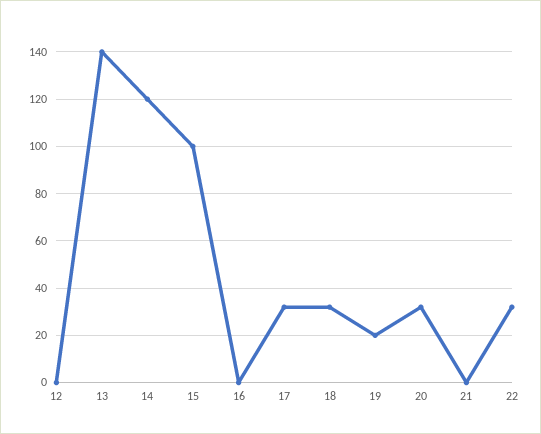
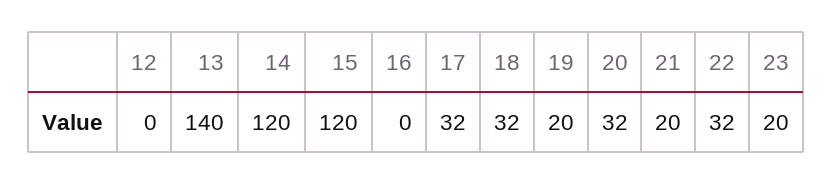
15: 100 -> 120
21: 0 -> 20
23: none -> 20

